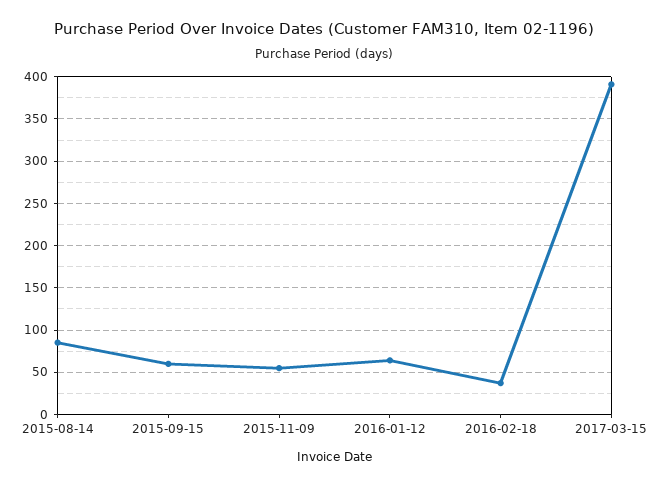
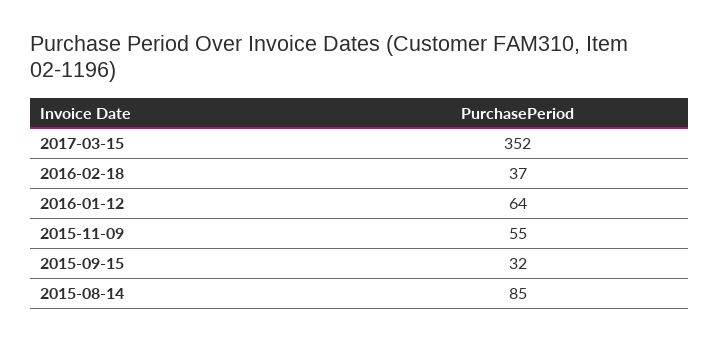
2015-09-15: 60 -> 32
2017-03-15: 390 -> 352

